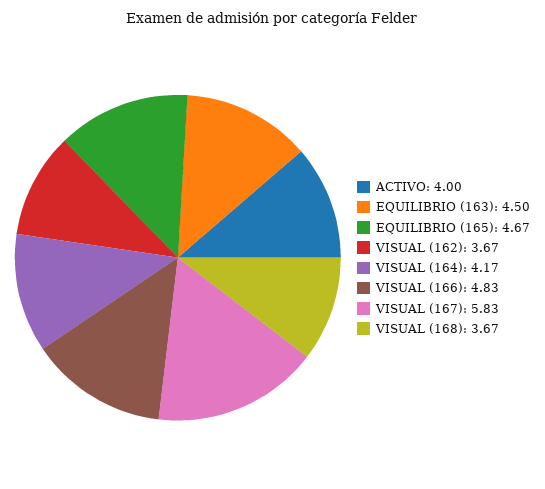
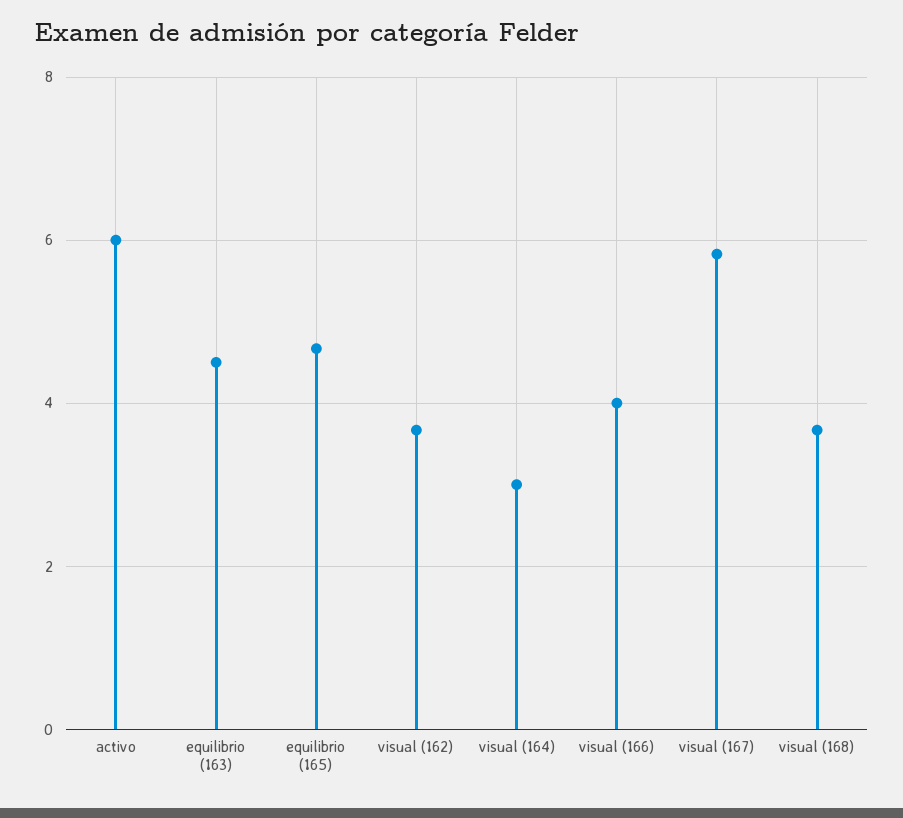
ACTIVO: 4 -> 6
VISUAL (164): 4.17 -> 3
VISUAL (166): 4.83 -> 4

